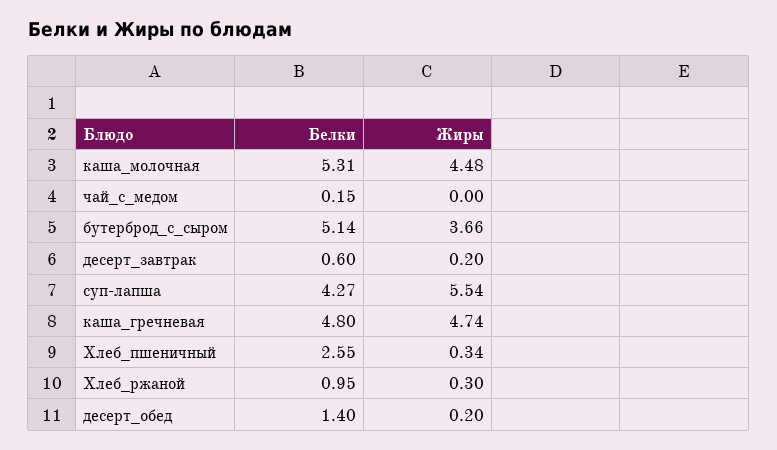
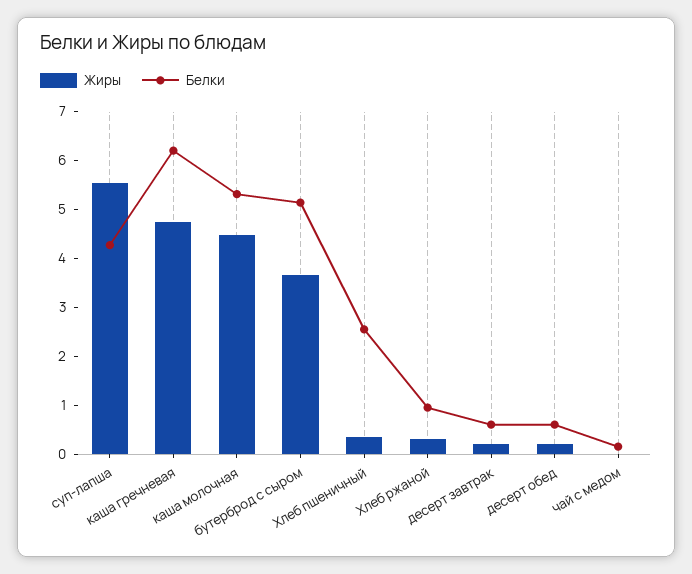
Белки, каша_гречневая: 4.8 -> 6.2
Белки, десерт_обед: 1.4 -> 0.6

